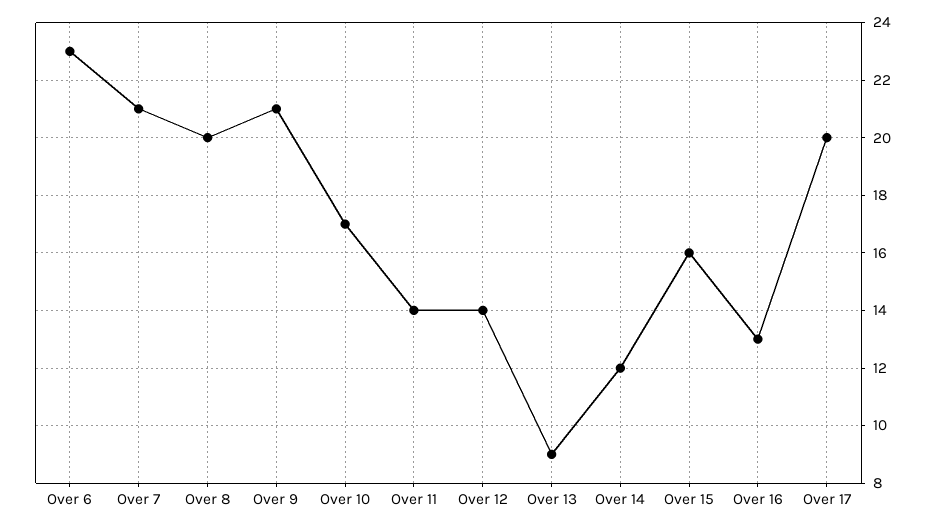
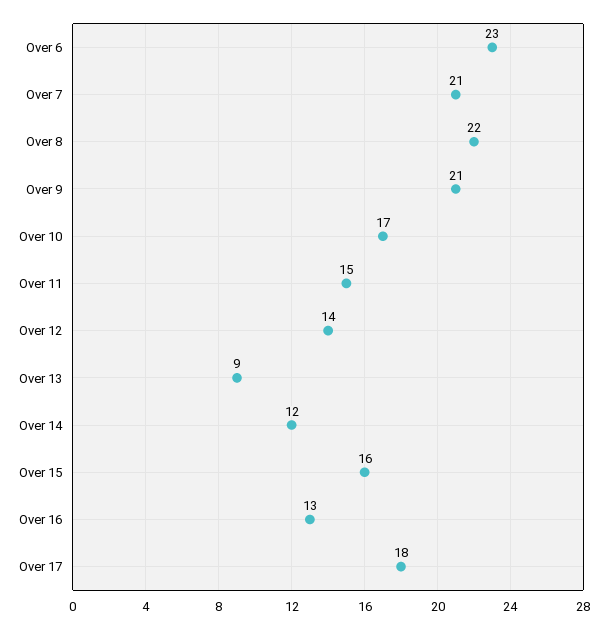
Over 8: 20 -> 22
Over 11: 14 -> 15
Over 17: 20 -> 18

